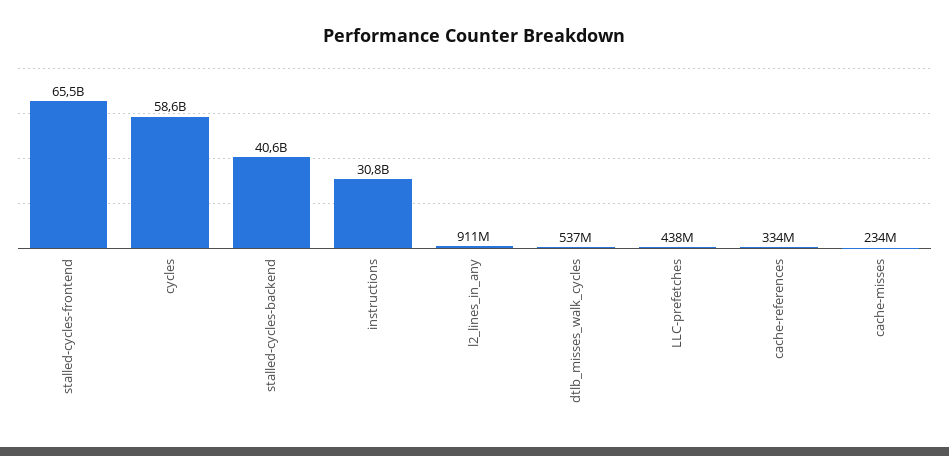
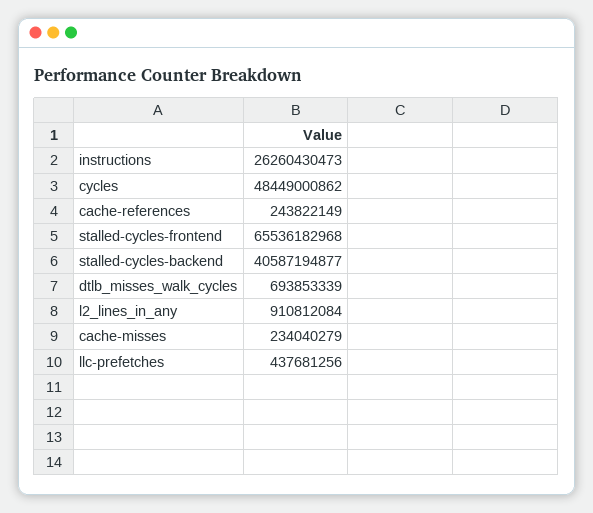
cycles: 58600000000 -> 48449000862
instructions: 30800000000 -> 26260430473
dtlb_misses_walk_cycles: 537000000 -> 693853339
cache-references: 334000000 -> 243822149

